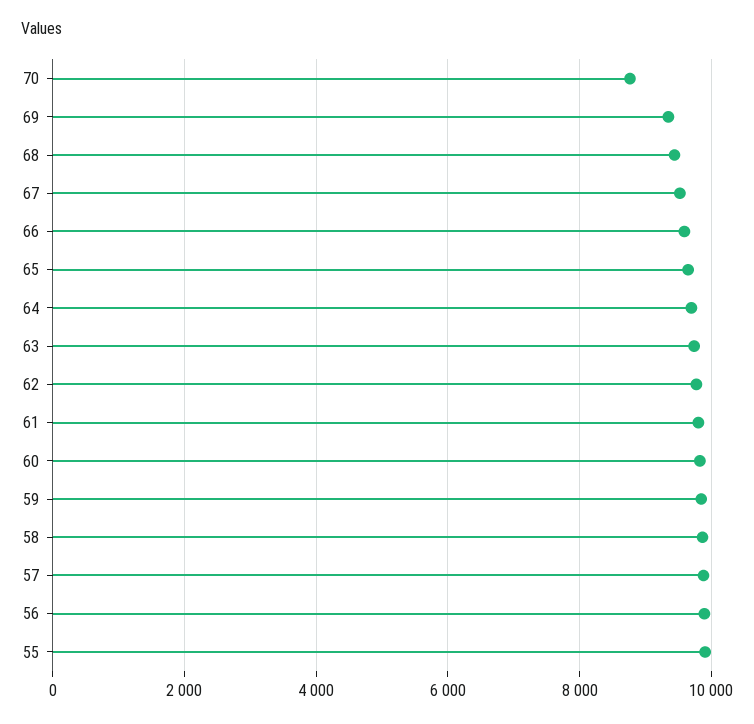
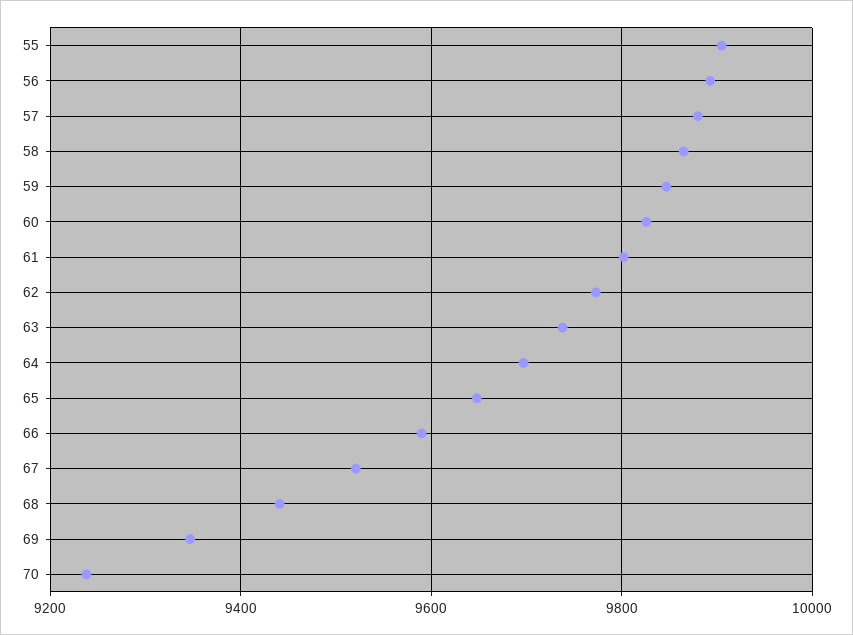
70: 8800 -> 9240

